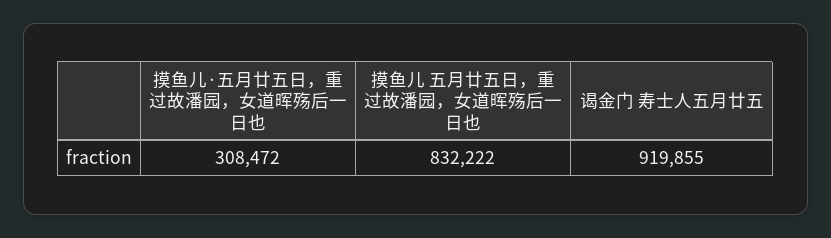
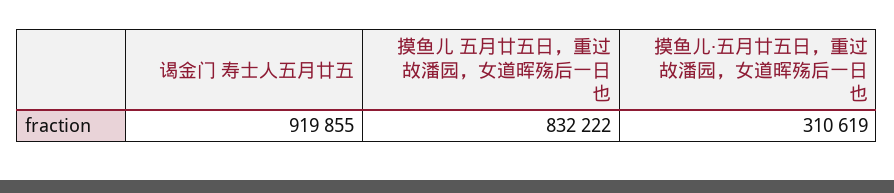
摸鱼儿·五月廿五日，重过故潘园，女道晖殇后一日也: 308472 -> 310619

